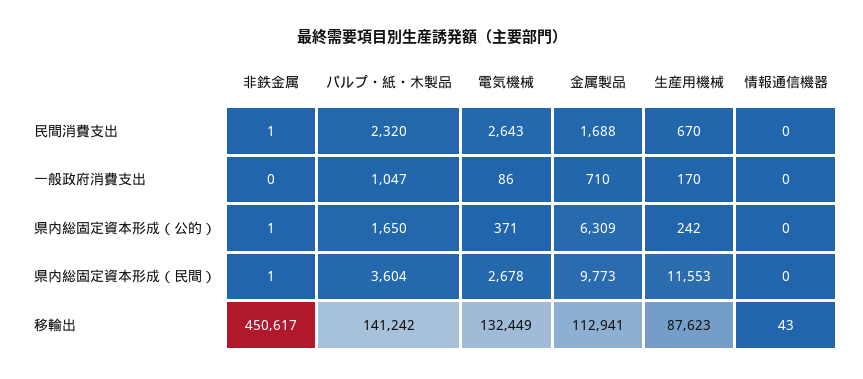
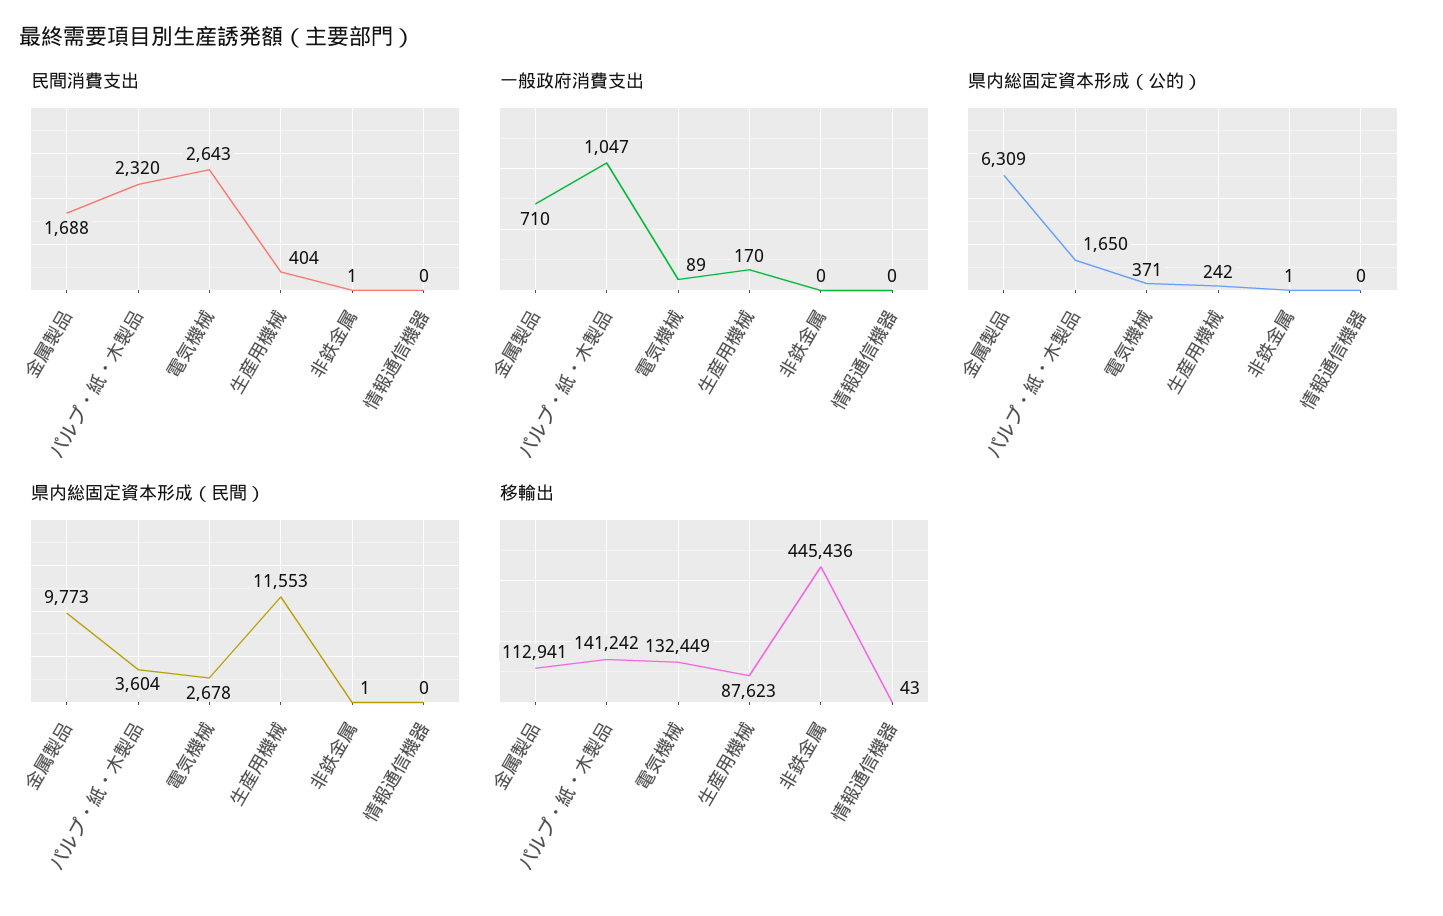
民間消費支出, 生産用機械: 670 -> 404
一般政府消費支出, 電気機械: 86 -> 89
移輸出, 非鉄金属: 450617 -> 445436

